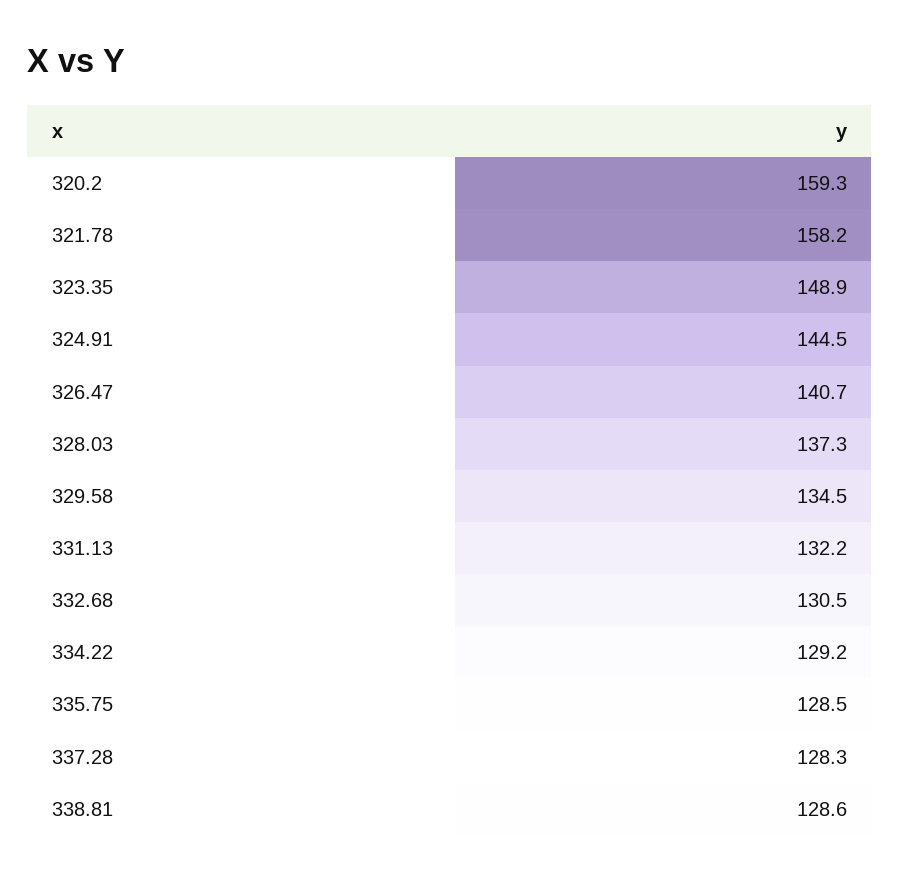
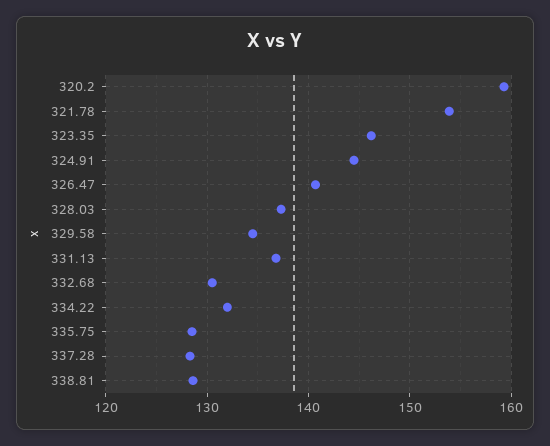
321.78: 158.2 -> 154
323.35: 148.9 -> 146
331.13: 132.2 -> 137
334.22: 129.2 -> 132

